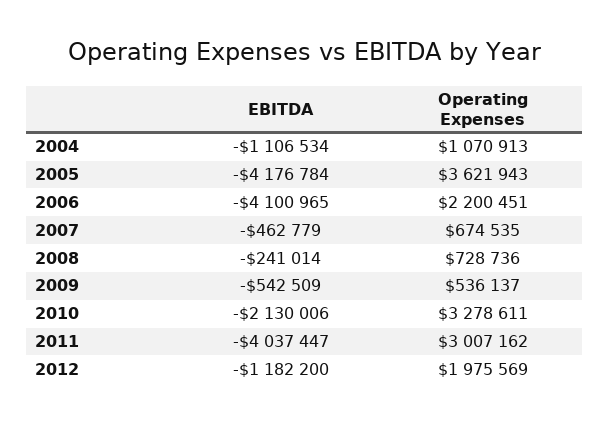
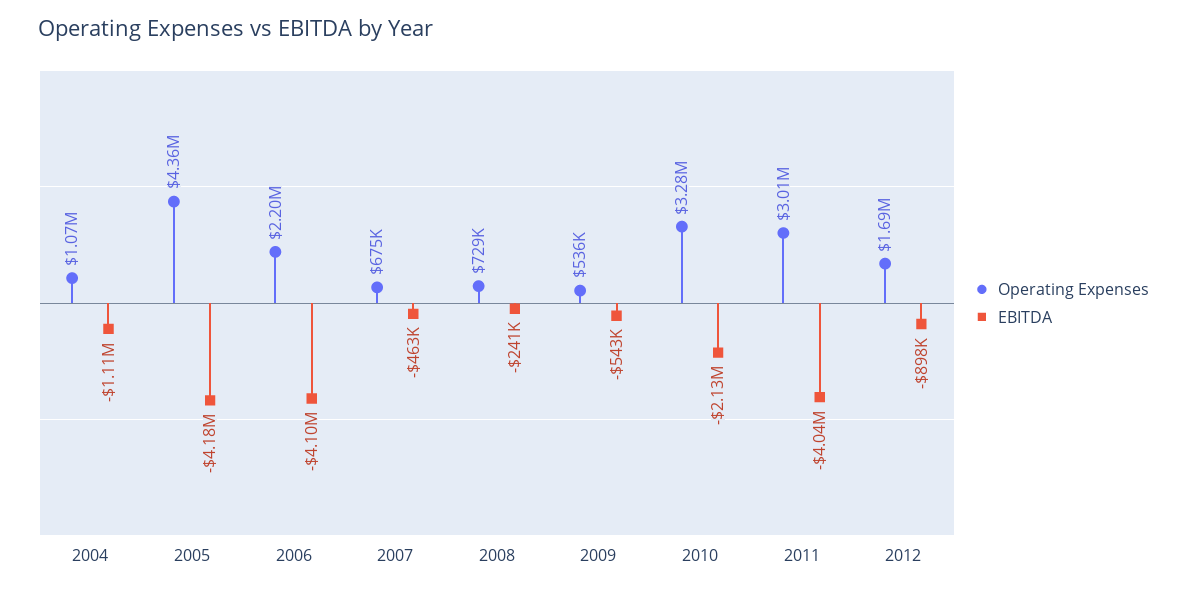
Operating Expenses, 2005: 3621943 -> 4360000
EBITDA, 2012: -1182200 -> -898000
Operating Expenses, 2012: 1975569 -> 1690000

